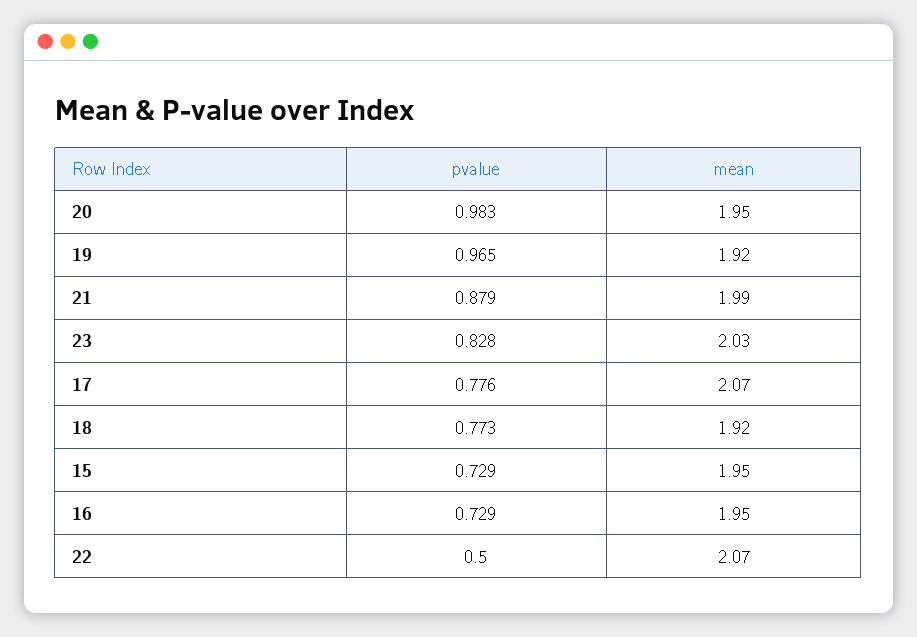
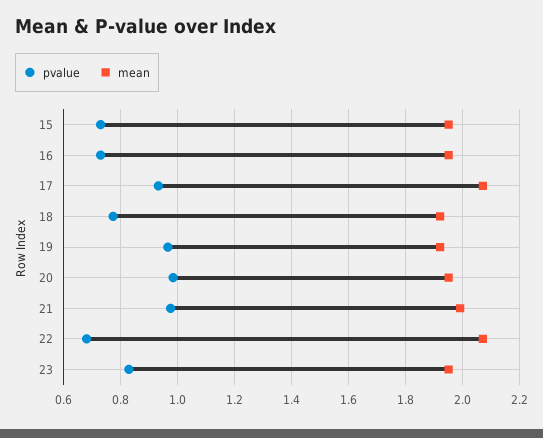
pvalue, 21: 0.879 -> 0.975
mean, 23: 2.03 -> 1.95
pvalue, 17: 0.776 -> 0.925
pvalue, 22: 0.5 -> 0.675

